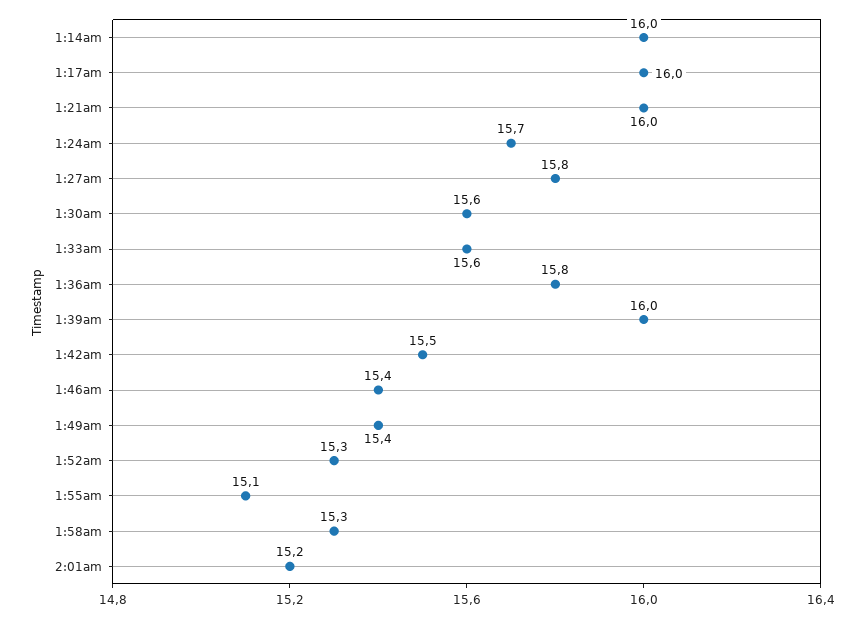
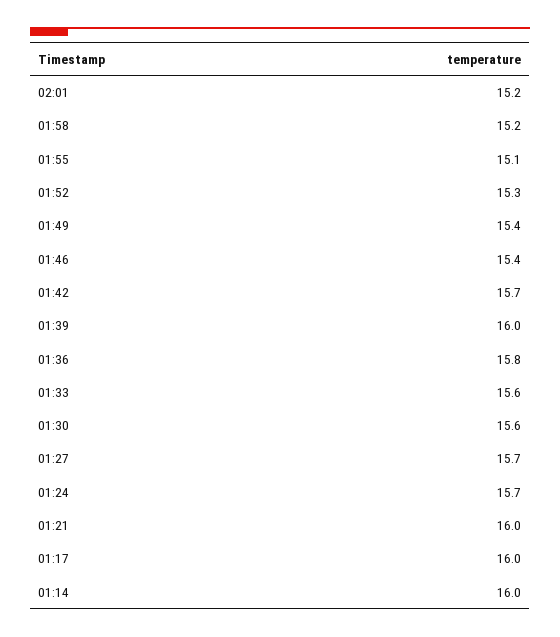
1:27am: 15.8 -> 15.7
1:42am: 15.5 -> 15.7
1:58am: 15.3 -> 15.2

